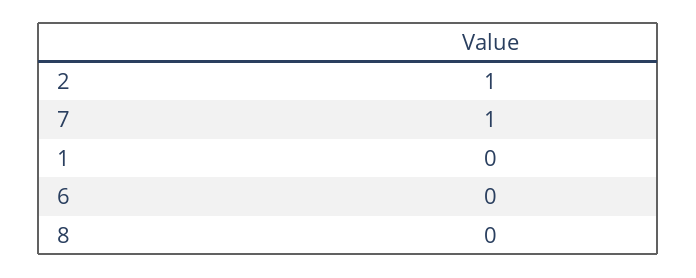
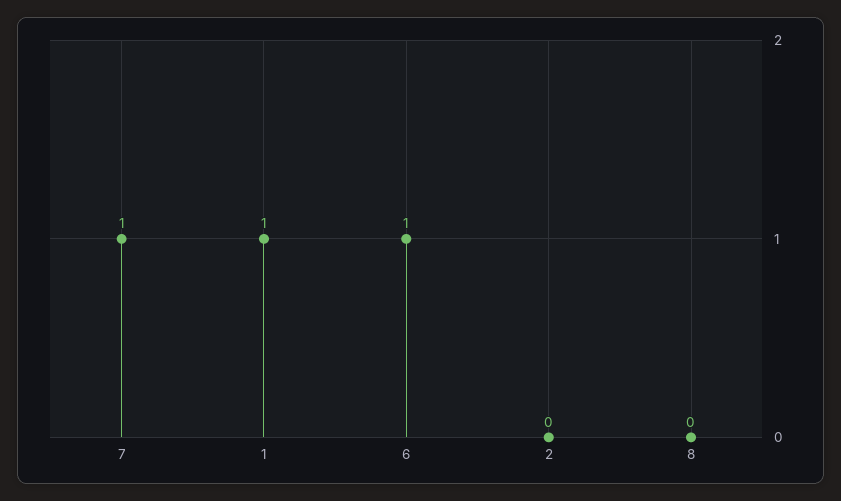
2: 1 -> 0
1: 0 -> 1
6: 0 -> 1

